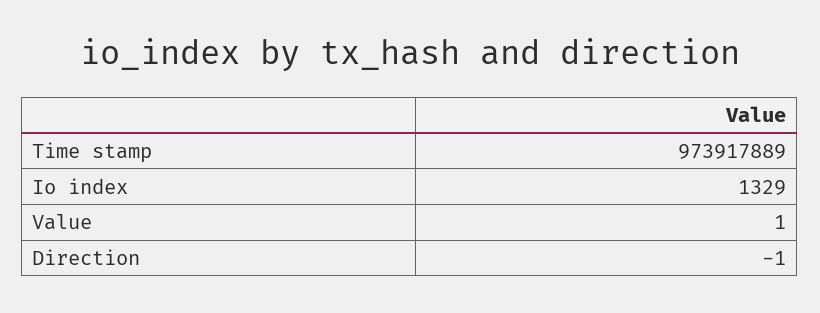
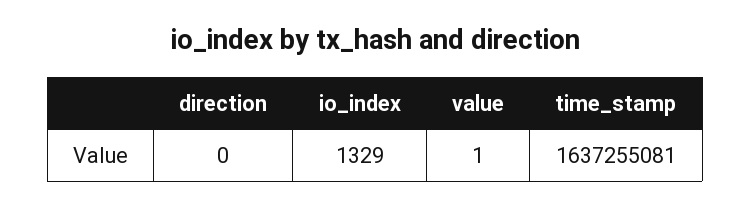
Time stamp: 973917889 -> 1637255081
Direction: -1 -> 0

